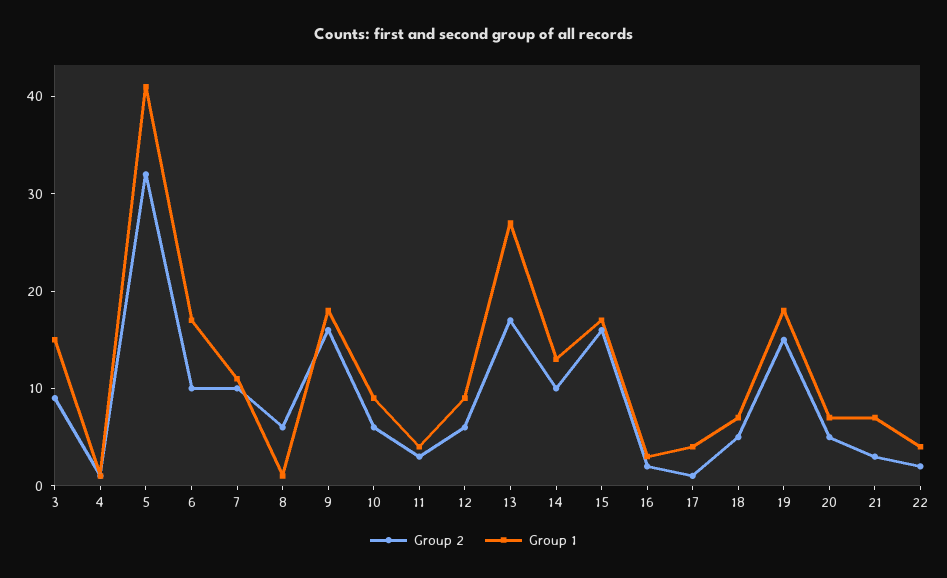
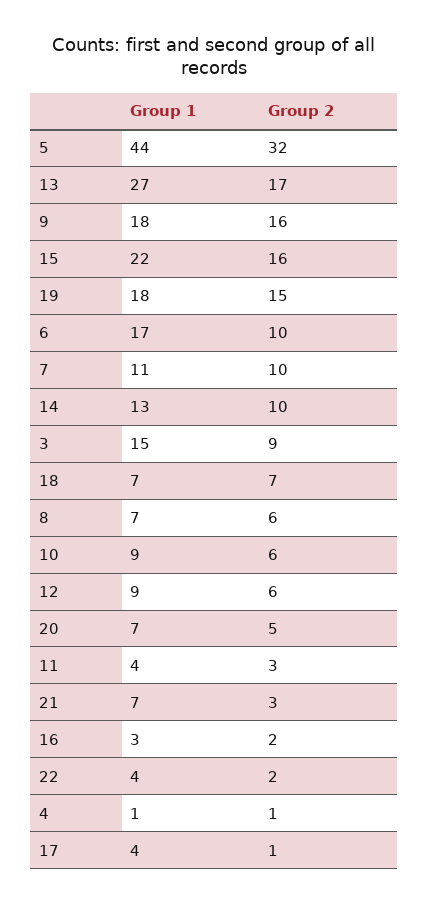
Group 1, 5: 41 -> 44
Group 1, 8: 1 -> 7
Group 1, 15: 17 -> 22
Group 2, 18: 5 -> 7

